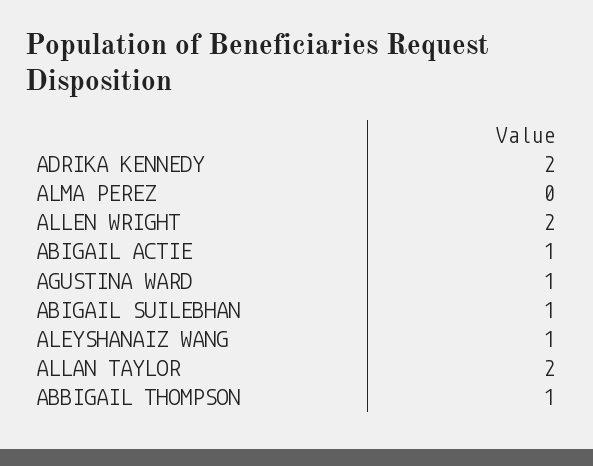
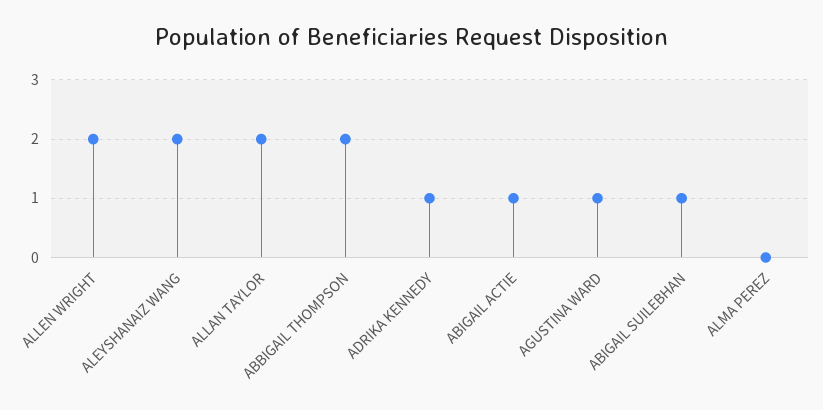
ADRIKA KENNEDY: 2 -> 1
ALEYSHANAIZ WANG: 1 -> 2
ABBIGAIL THOMPSON: 1 -> 2

